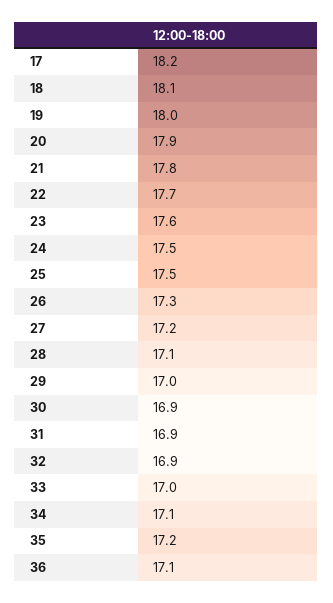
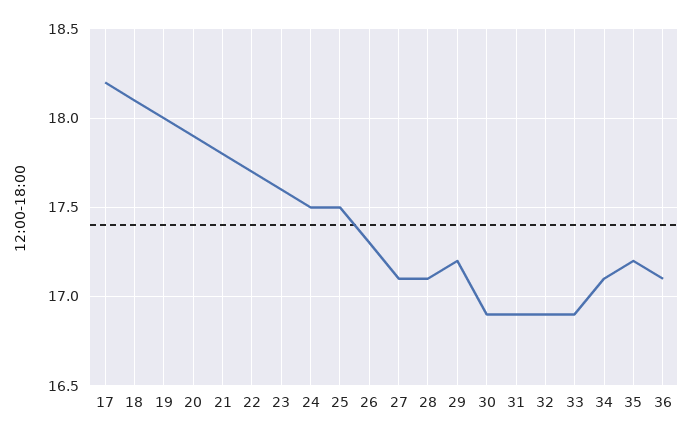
27: 17.2 -> 17.1
29: 17 -> 17.2
33: 17 -> 16.9

